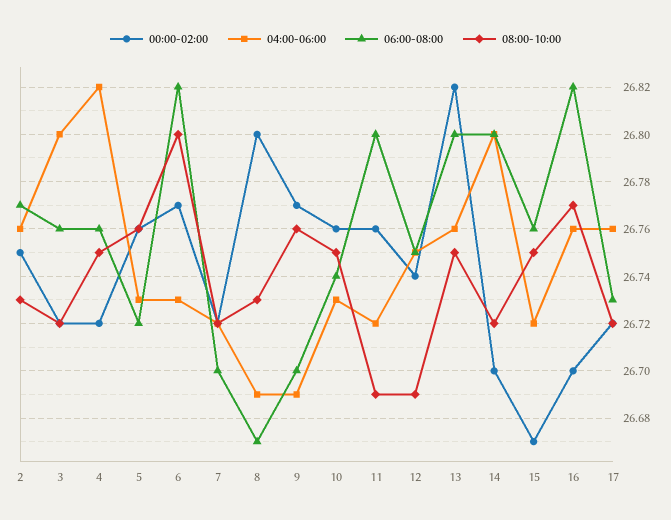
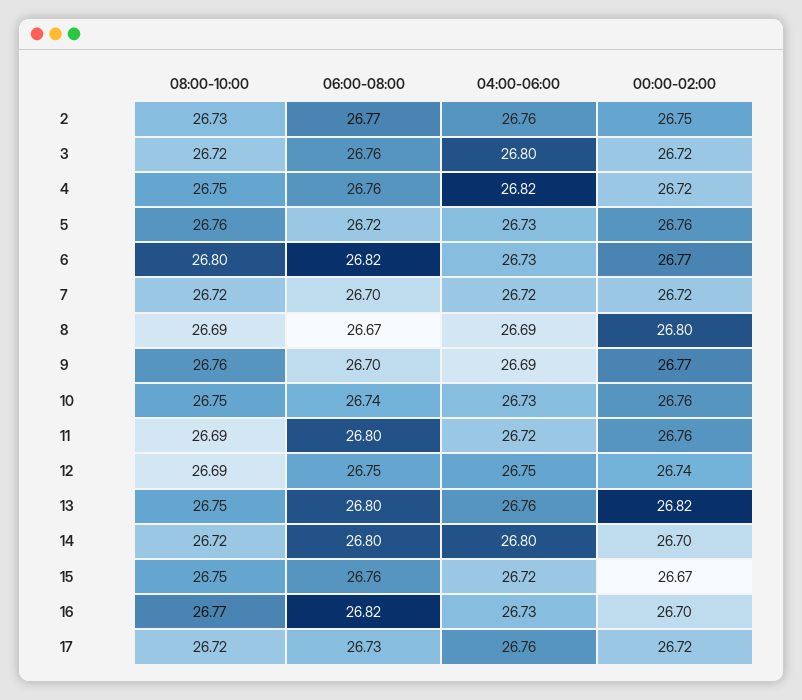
08:00-10:00, 8: 26.73 -> 26.69
04:00-06:00, 16: 26.76 -> 26.73

